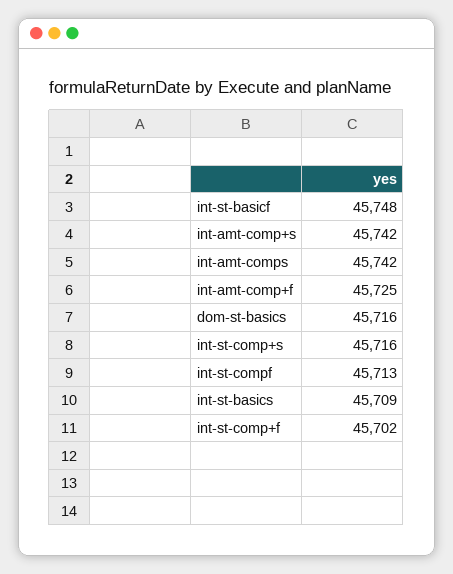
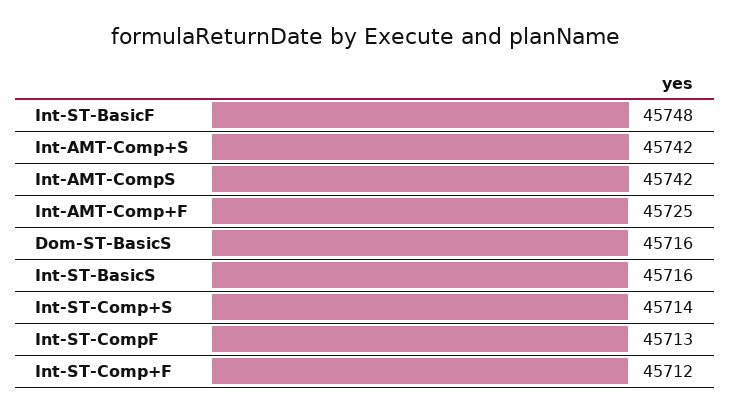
int-st-comp+s: 45716 -> 45714
int-st-basics: 45709 -> 45716
int-st-comp+f: 45702 -> 45712

